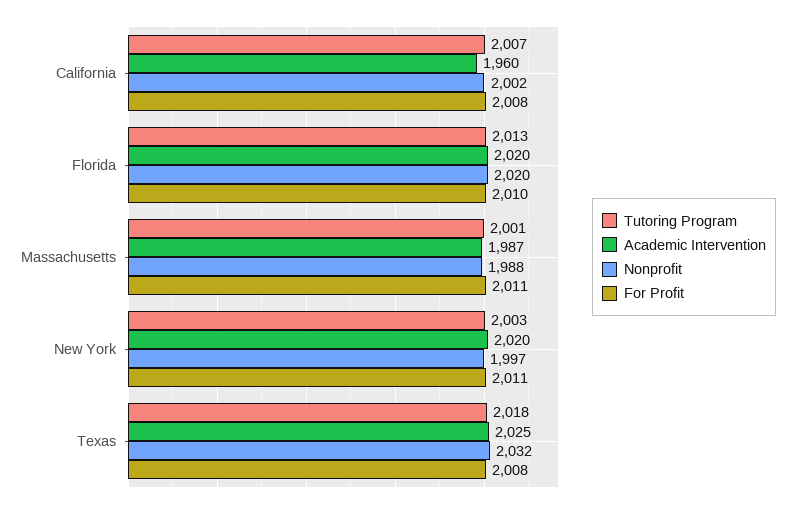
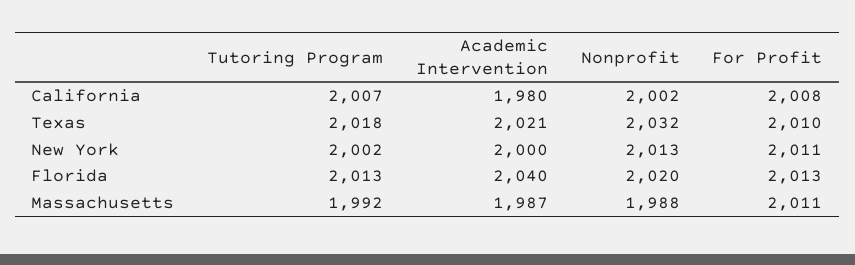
Academic Intervention, California: 1960 -> 1980
Academic Intervention, Florida: 2020 -> 2040
For Profit, Florida: 2010 -> 2013
Tutoring Program, Massachusetts: 2001 -> 1992
Tutoring Program, New York: 2003 -> 2002
Academic Intervention, New York: 2020 -> 2000
Nonprofit, New York: 1997 -> 2013
Academic Intervention, Texas: 2025 -> 2021
For Profit, Texas: 2008 -> 2010

